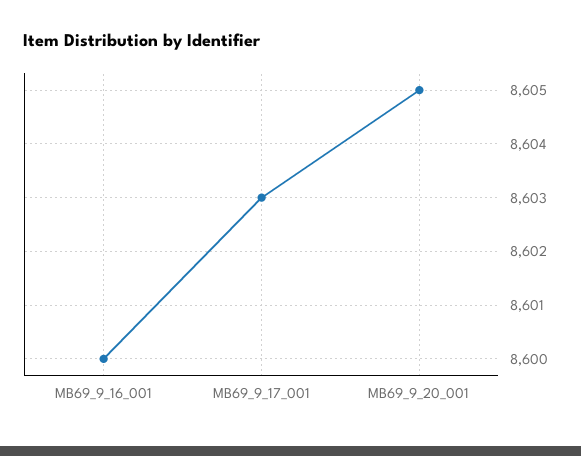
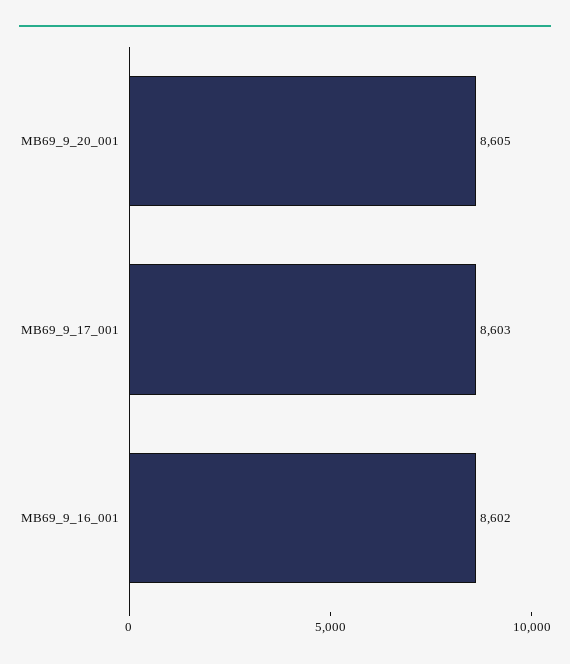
MB69_9_16_001: 8600 -> 8602

